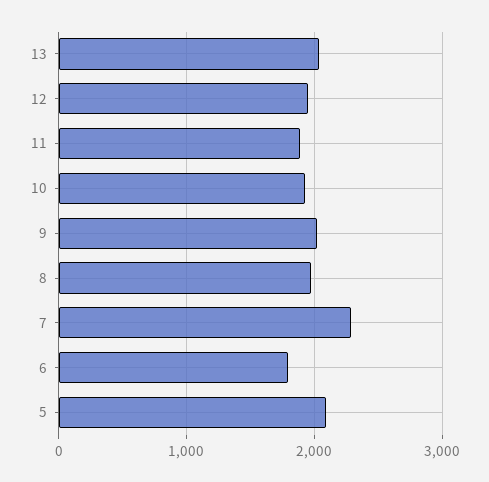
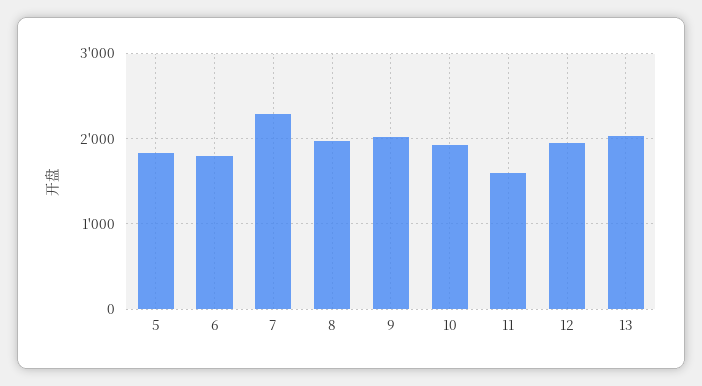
11: 1900 -> 1600
5: 2100 -> 1800

